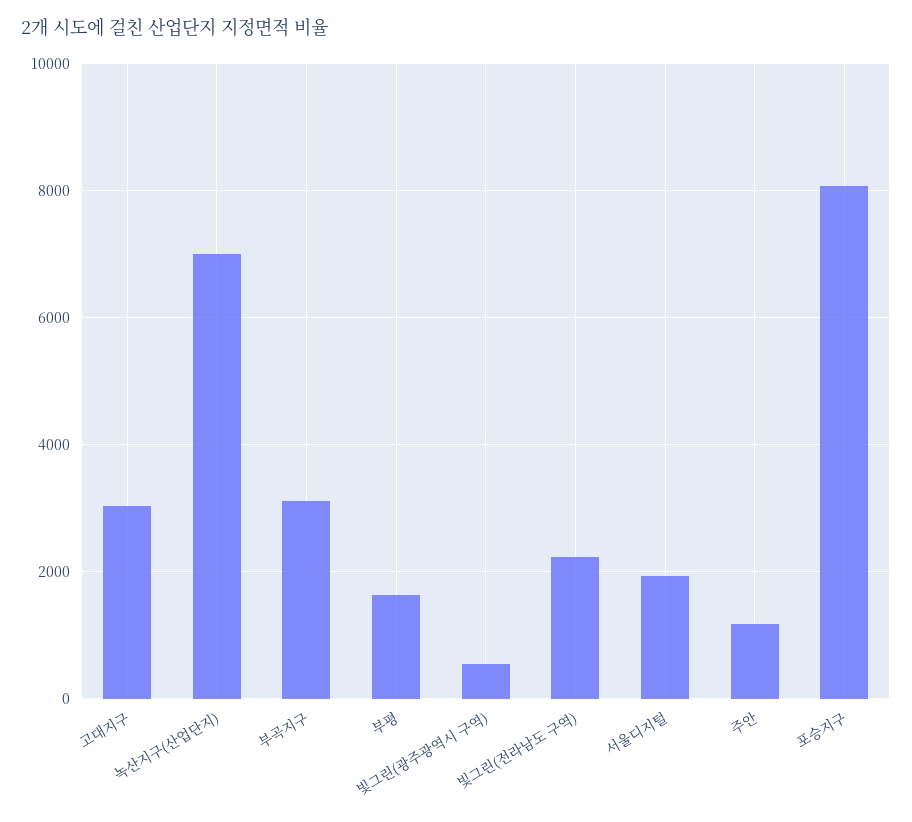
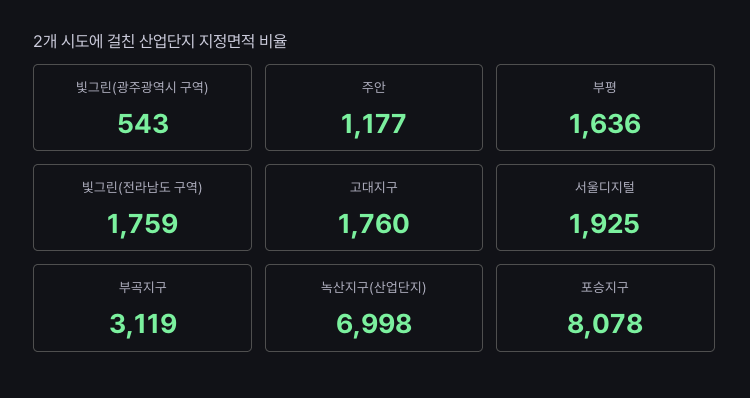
고대지구: 3000 -> 1760
빛그린(전라남도 구역): 2200 -> 1759

